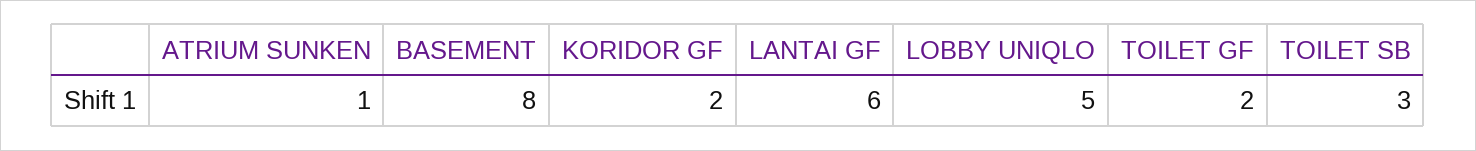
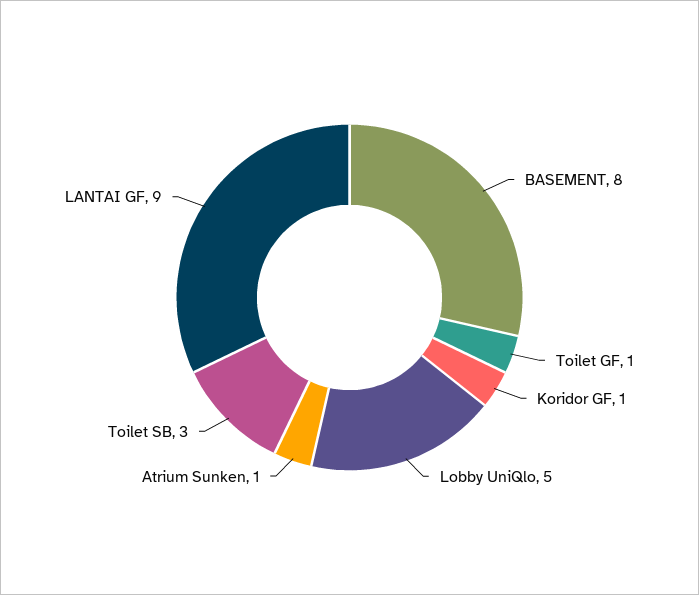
KORIDOR GF: 2 -> 1
LANTAI GF: 6 -> 9
TOILET GF: 2 -> 1

